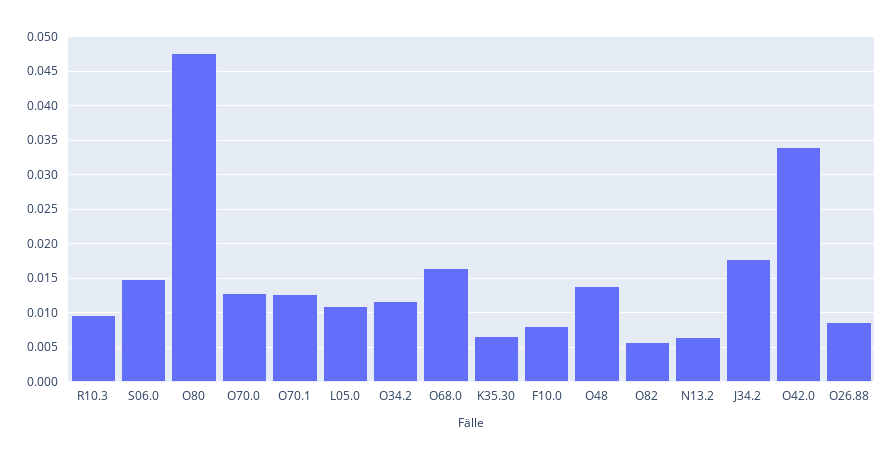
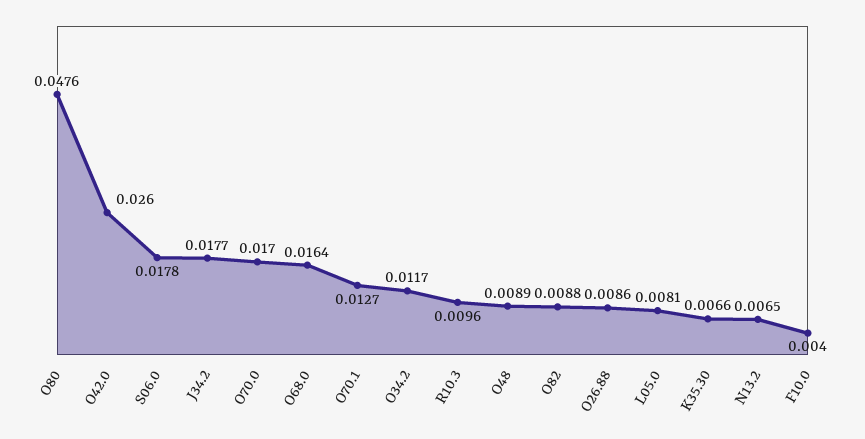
S06.0: 0.015 -> 0.0178
O70.0: 0.013 -> 0.017
L05.0: 0.011 -> 0.0081
F10.0: 0.008 -> 0.004
O48: 0.014 -> 0.0089
O82: 0.006 -> 0.0088
O42.0: 0.034 -> 0.026

